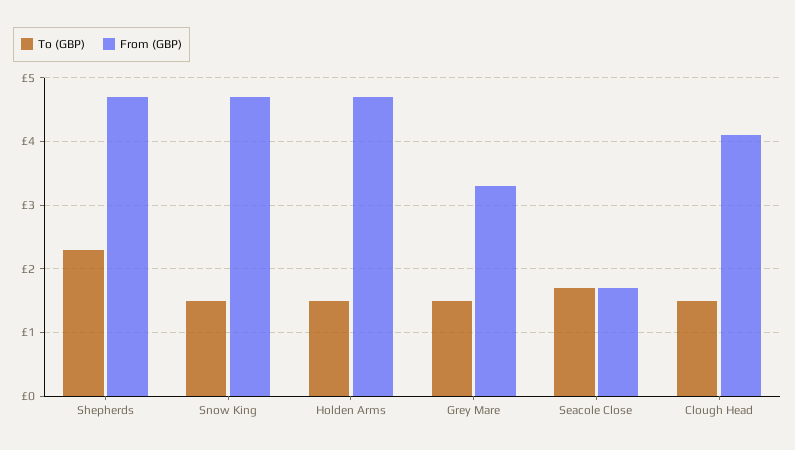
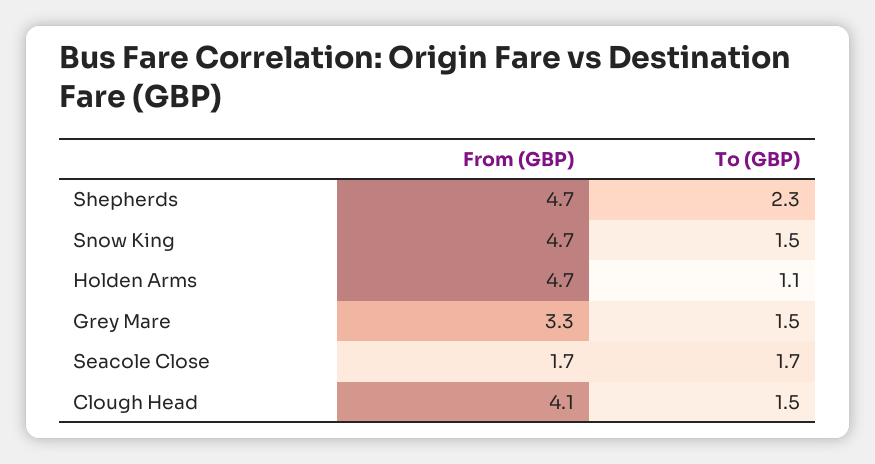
To (GBP), Holden Arms: 1.5 -> 1.1

